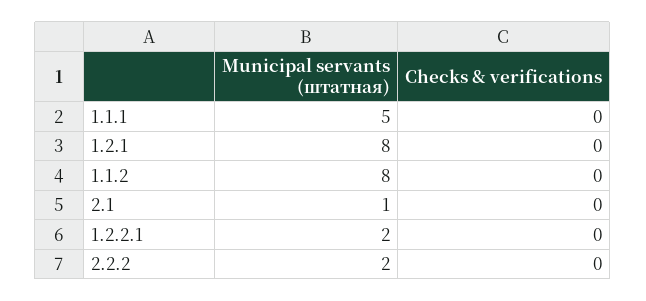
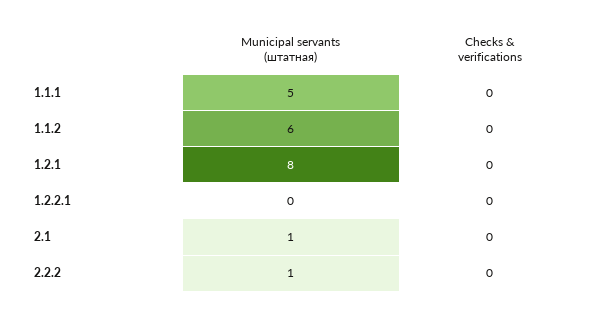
Municipal servants (штатная), 1.1.2: 8 -> 6
Municipal servants (штатная), 1.2.2.1: 2 -> 0
Municipal servants (штатная), 2.2.2: 2 -> 1

